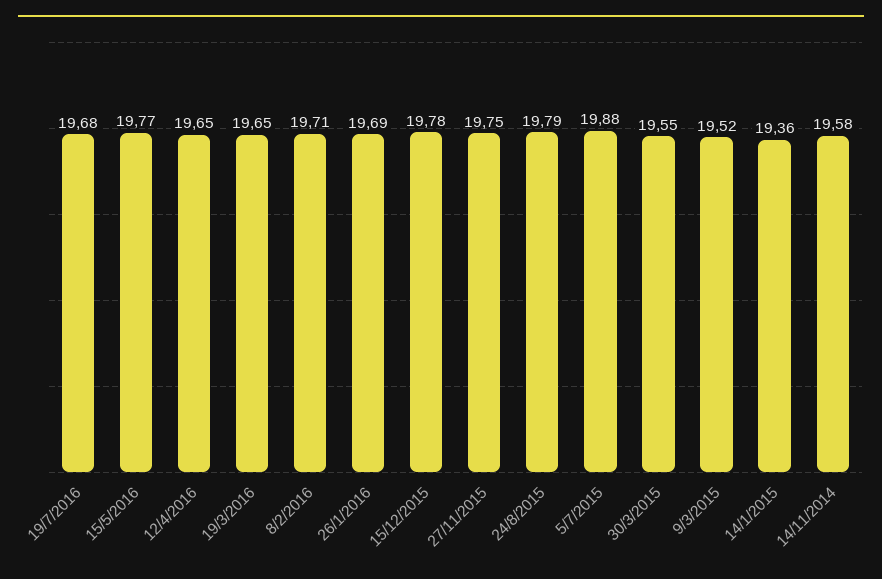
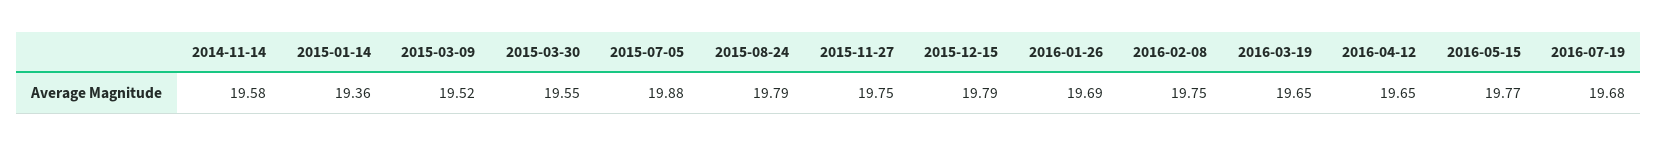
8/2/2016: 19.71 -> 19.75
15/12/2015: 19.78 -> 19.79

